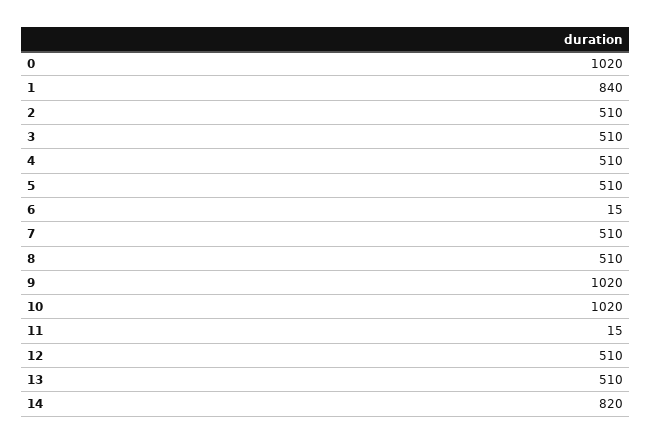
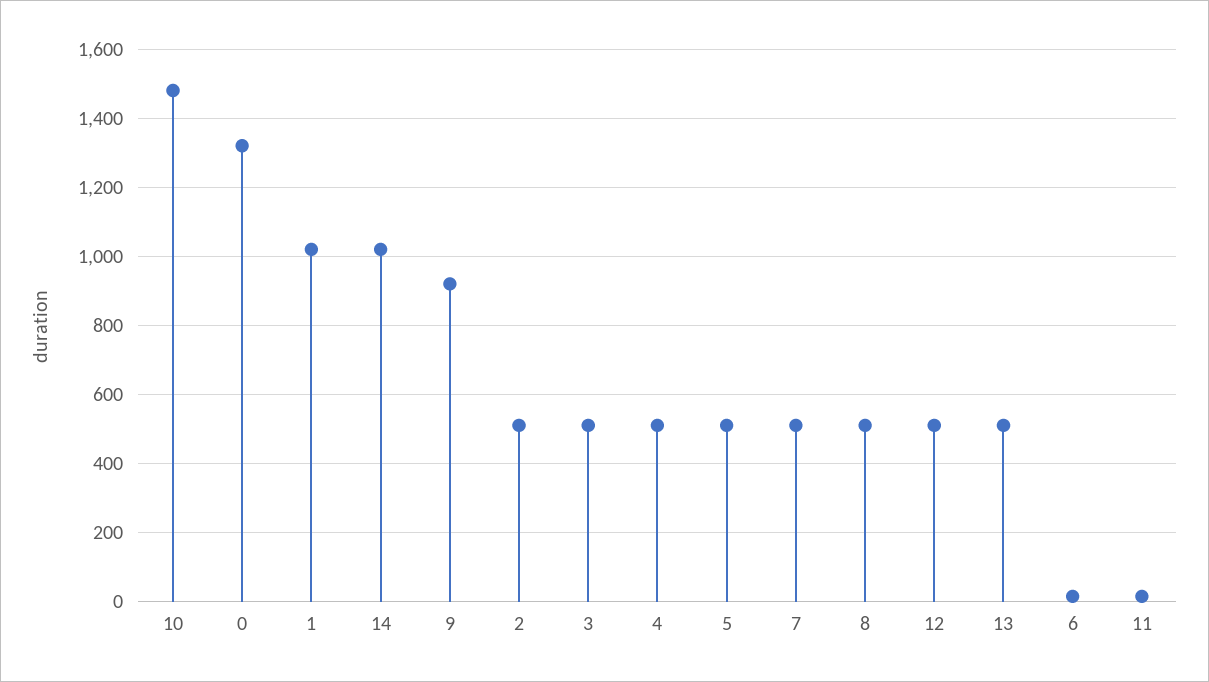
0: 1020 -> 1320
1: 840 -> 1020
9: 1020 -> 920
10: 1020 -> 1480
14: 820 -> 1020

